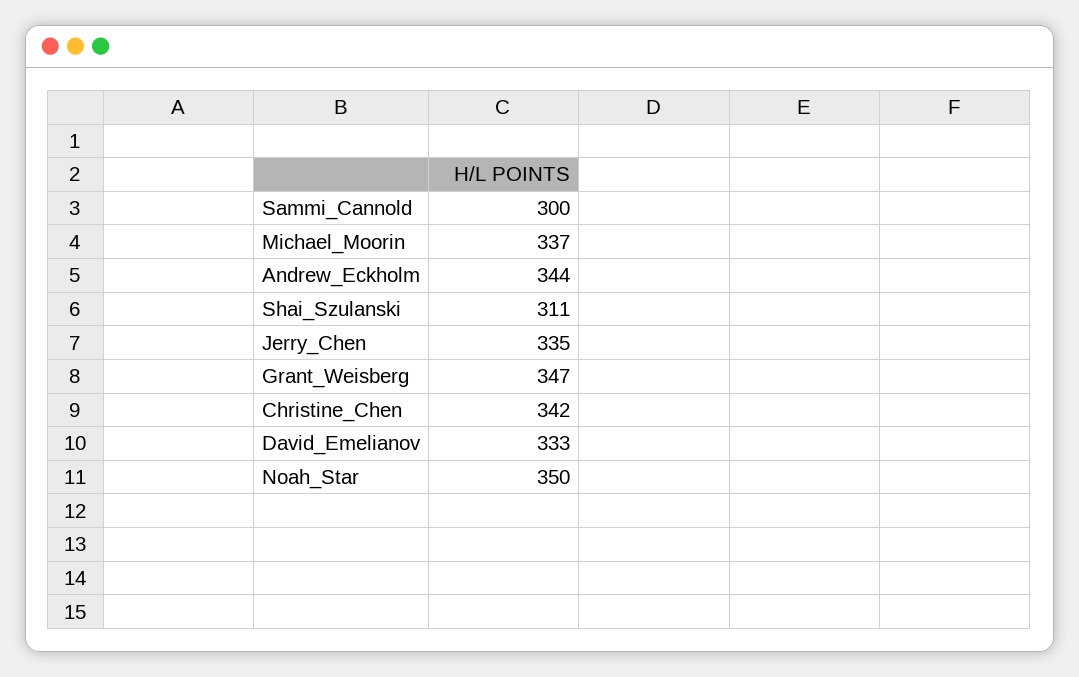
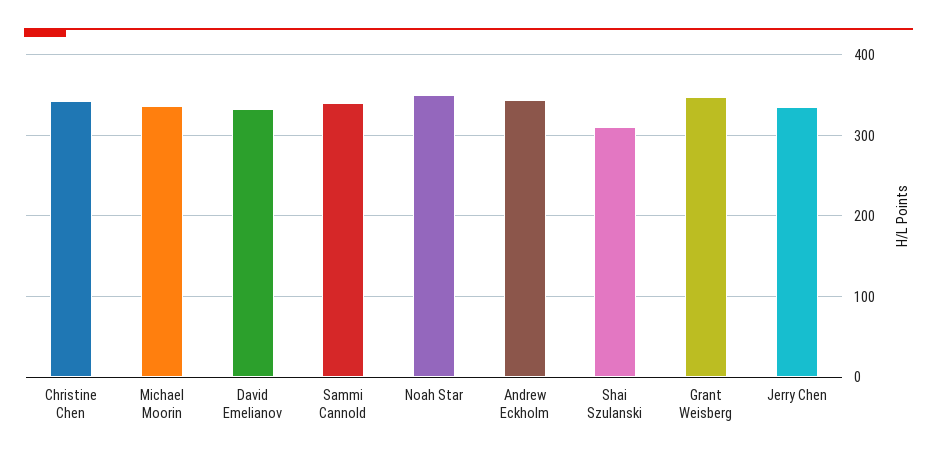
Sammi_Cannold: 300 -> 340

